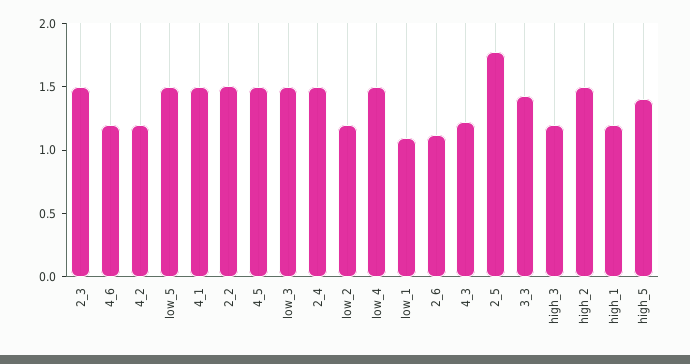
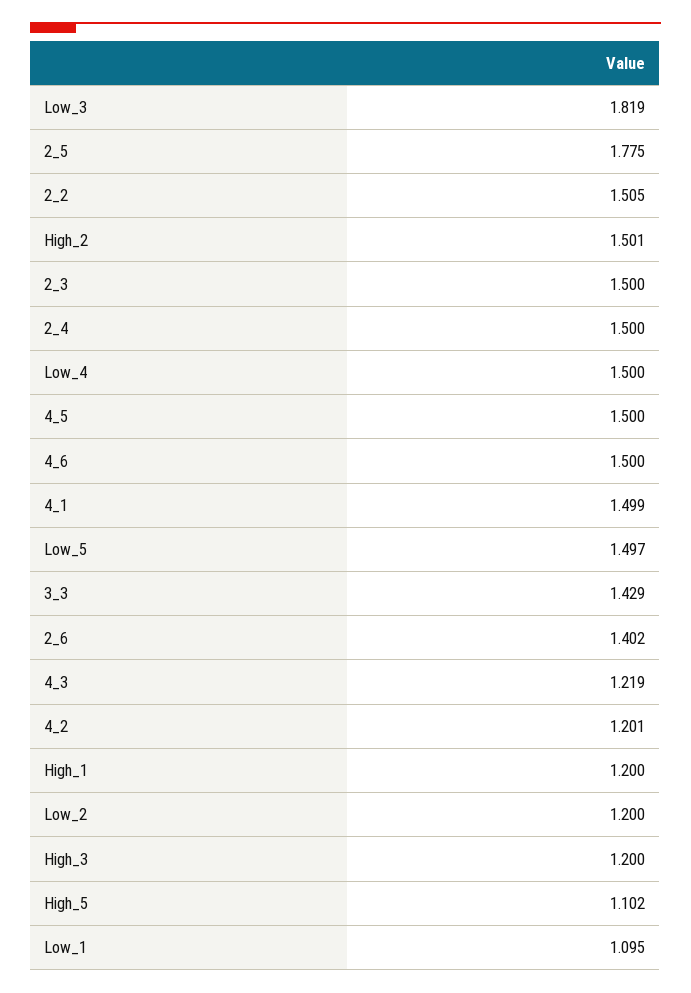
4_6: 1.2 -> 1.5
low_3: 1.5 -> 1.819
2_6: 1.1 -> 1.402
high_5: 1.4 -> 1.102

